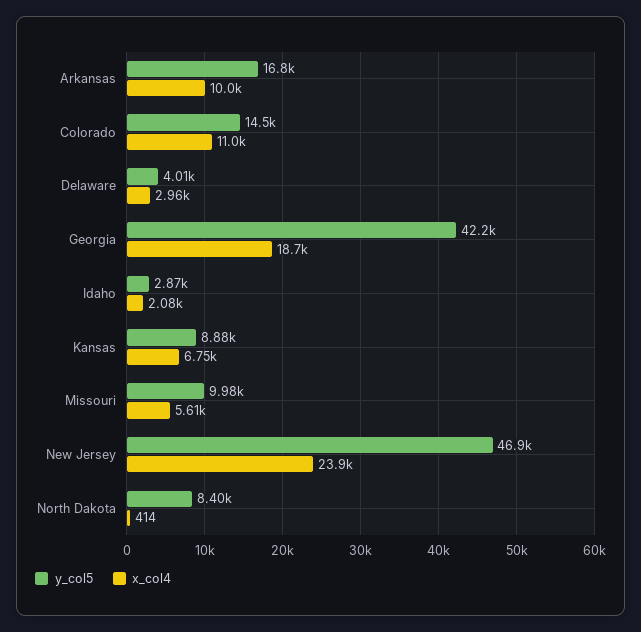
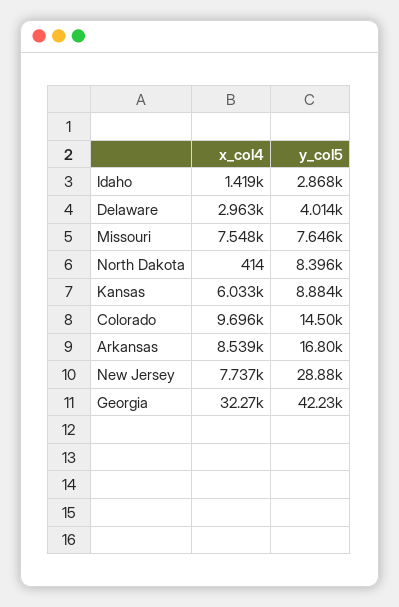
x_col4, Arkansas: 10000 -> 8539
x_col4, Colorado: 11000 -> 9696
x_col4, Georgia: 18700 -> 32270
x_col4, Idaho: 2080 -> 1419
x_col4, Kansas: 6750 -> 6033
y_col5, Missouri: 9980 -> 7646
x_col4, Missouri: 5610 -> 7548
y_col5, New Jersey: 46900 -> 28880
x_col4, New Jersey: 23900 -> 7737

